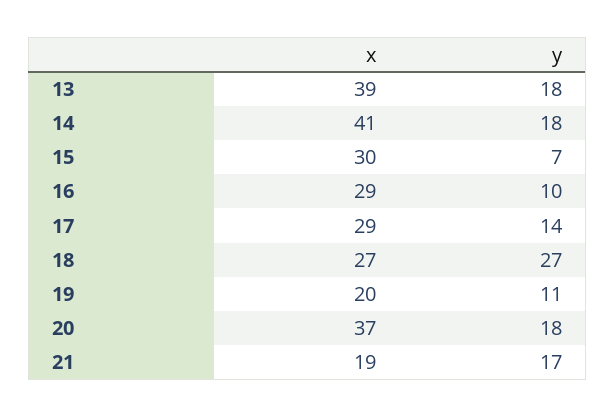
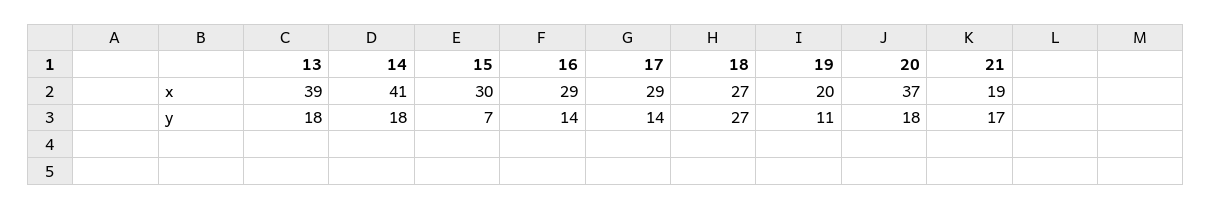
y, 16: 10 -> 14

